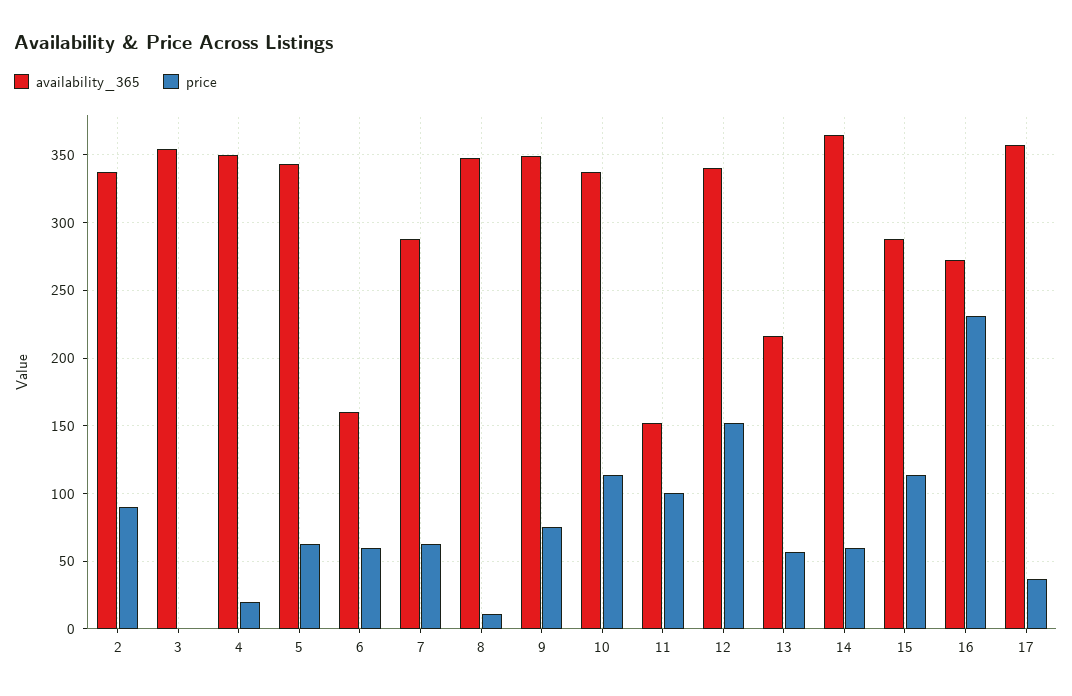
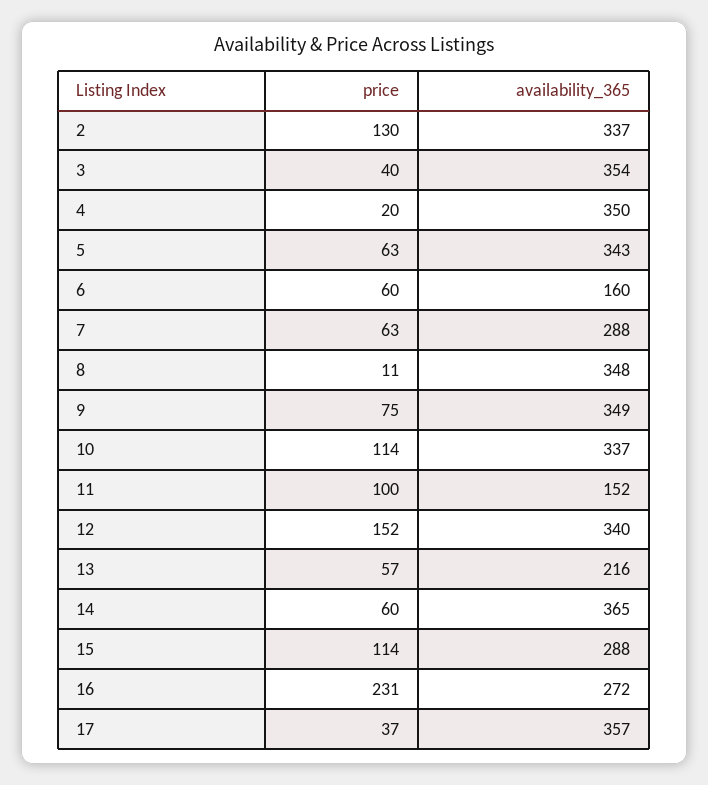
price, 2: 90 -> 130
price, 3: 0 -> 40

